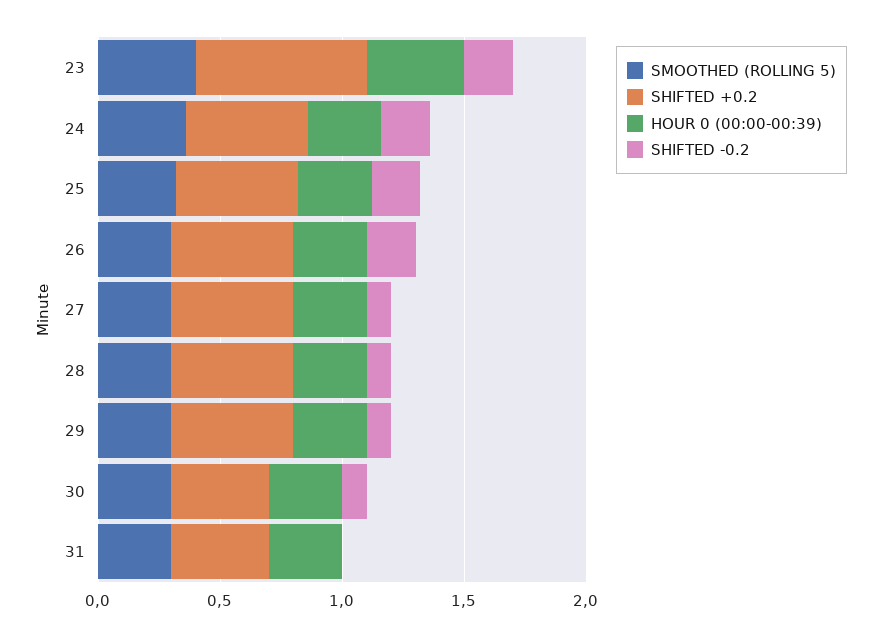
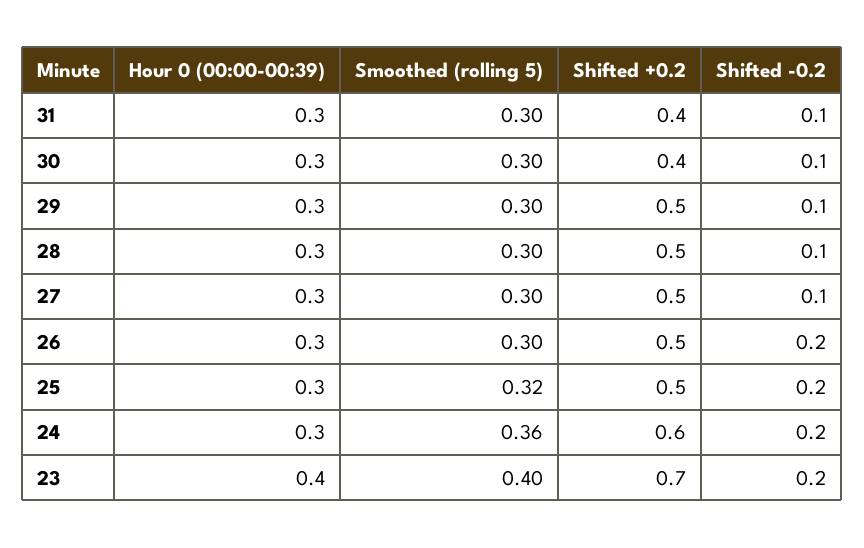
SHIFTED +0.2, 24: 0.5 -> 0.6
SHIFTED -0.2, 31: 0 -> 0.1

